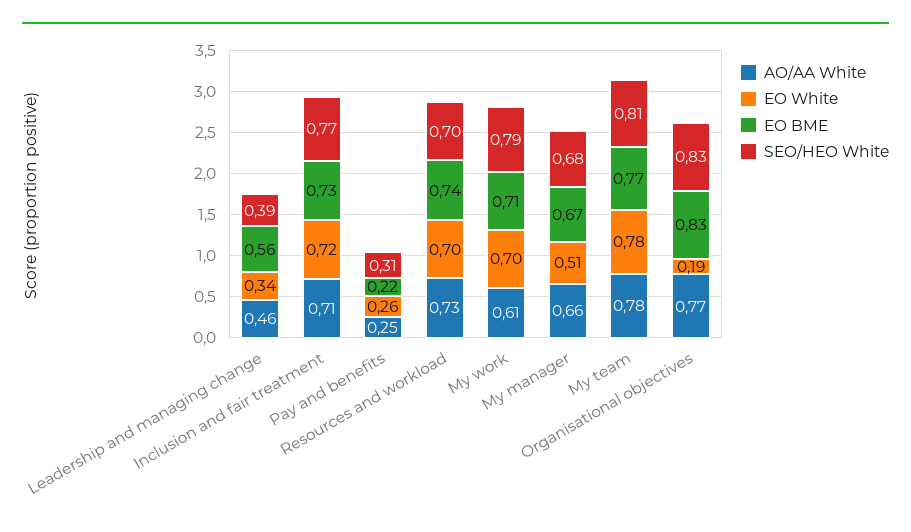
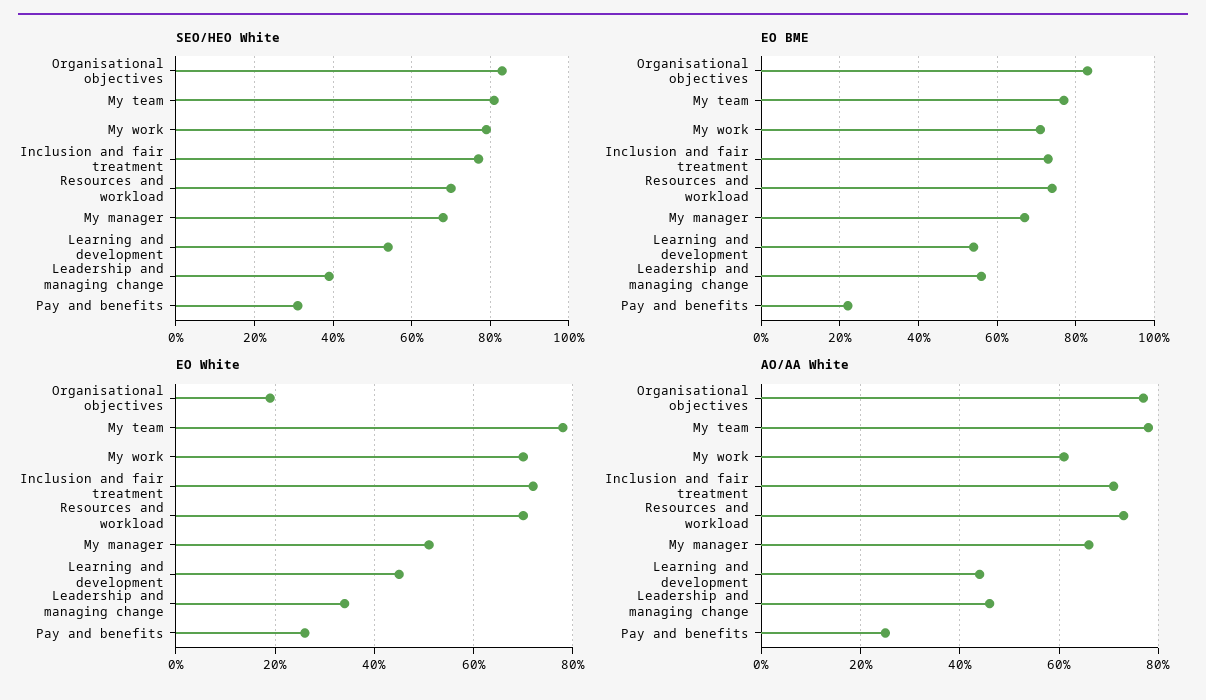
SEO/HEO White, Learning and development: none -> 0.55
EO BME, Learning and development: none -> 0.55
EO White, Learning and development: none -> 0.45
AO/AA White, Learning and development: none -> 0.45

